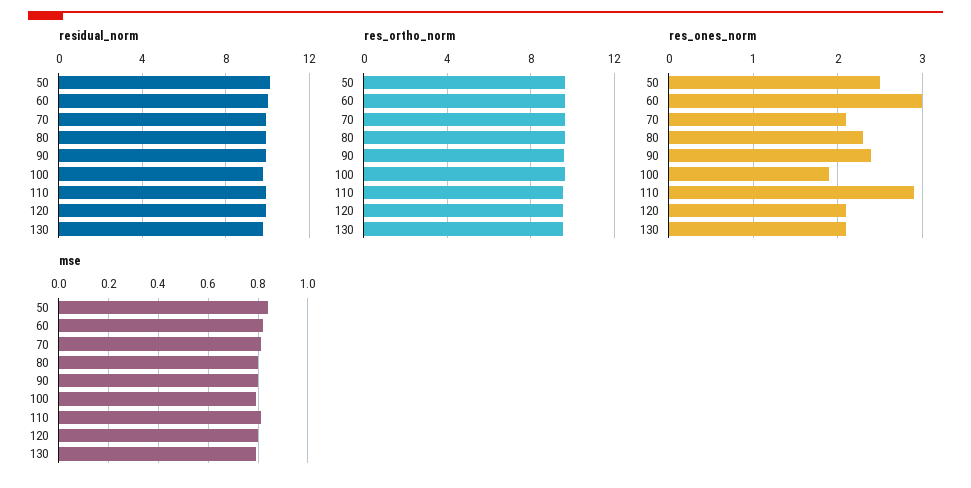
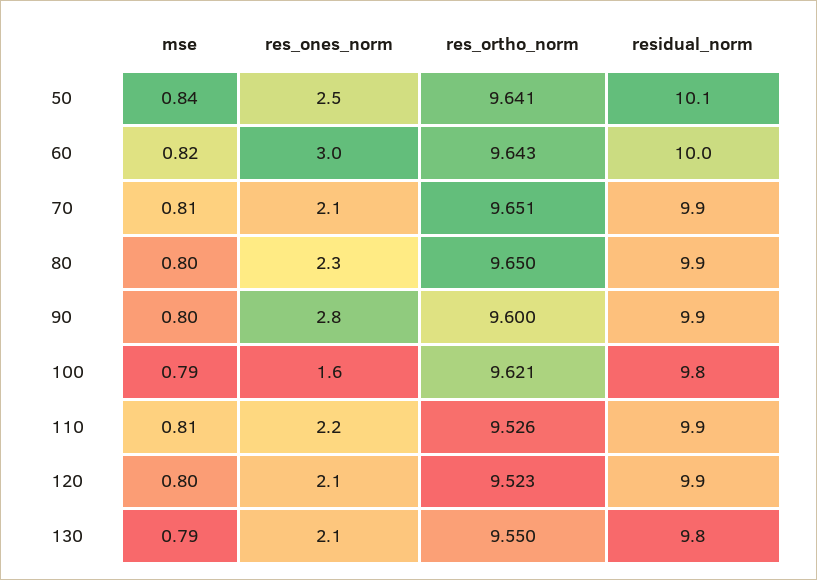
res_ones_norm, 90: 2.4 -> 2.8
res_ones_norm, 100: 1.9 -> 1.6
res_ones_norm, 110: 2.9 -> 2.2

